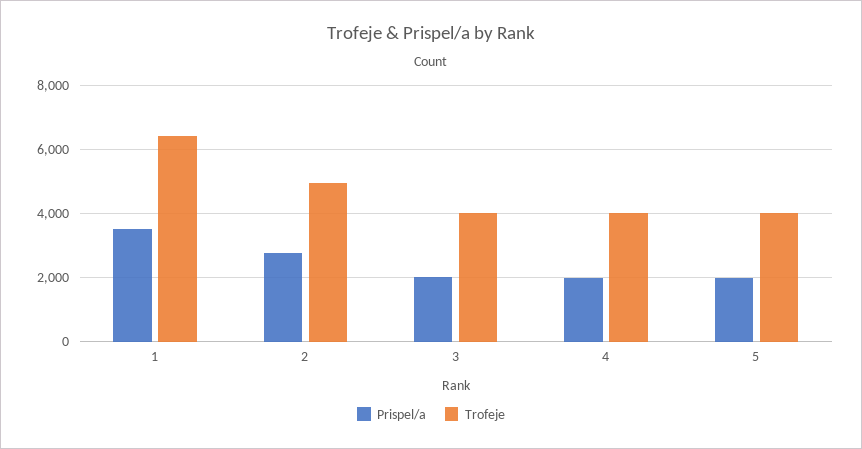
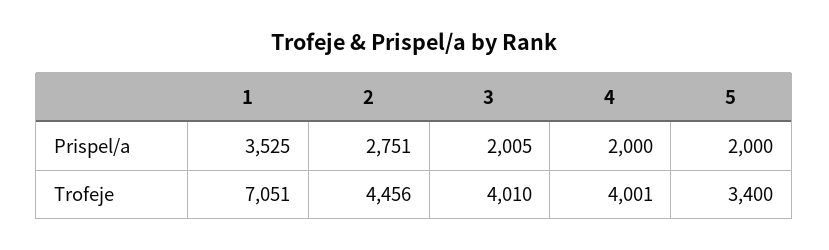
Trofeje, 1: 6400 -> 7051
Trofeje, 2: 5000 -> 4456
Trofeje, 5: 4000 -> 3400

